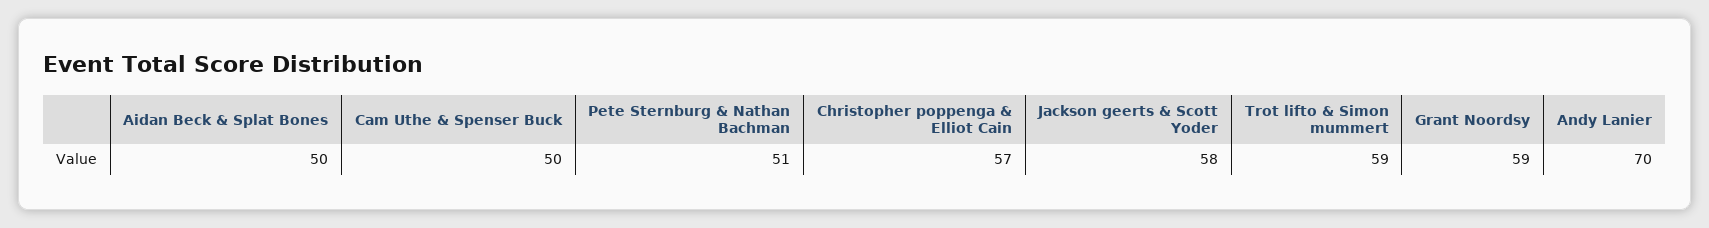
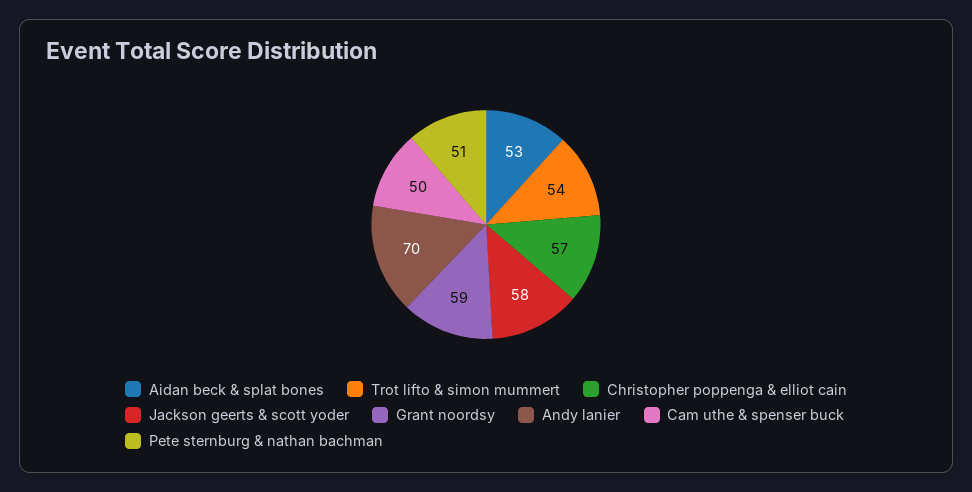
Aidan Beck & Splat Bones: 50 -> 53
Trot lifto & Simon mummert: 59 -> 54

